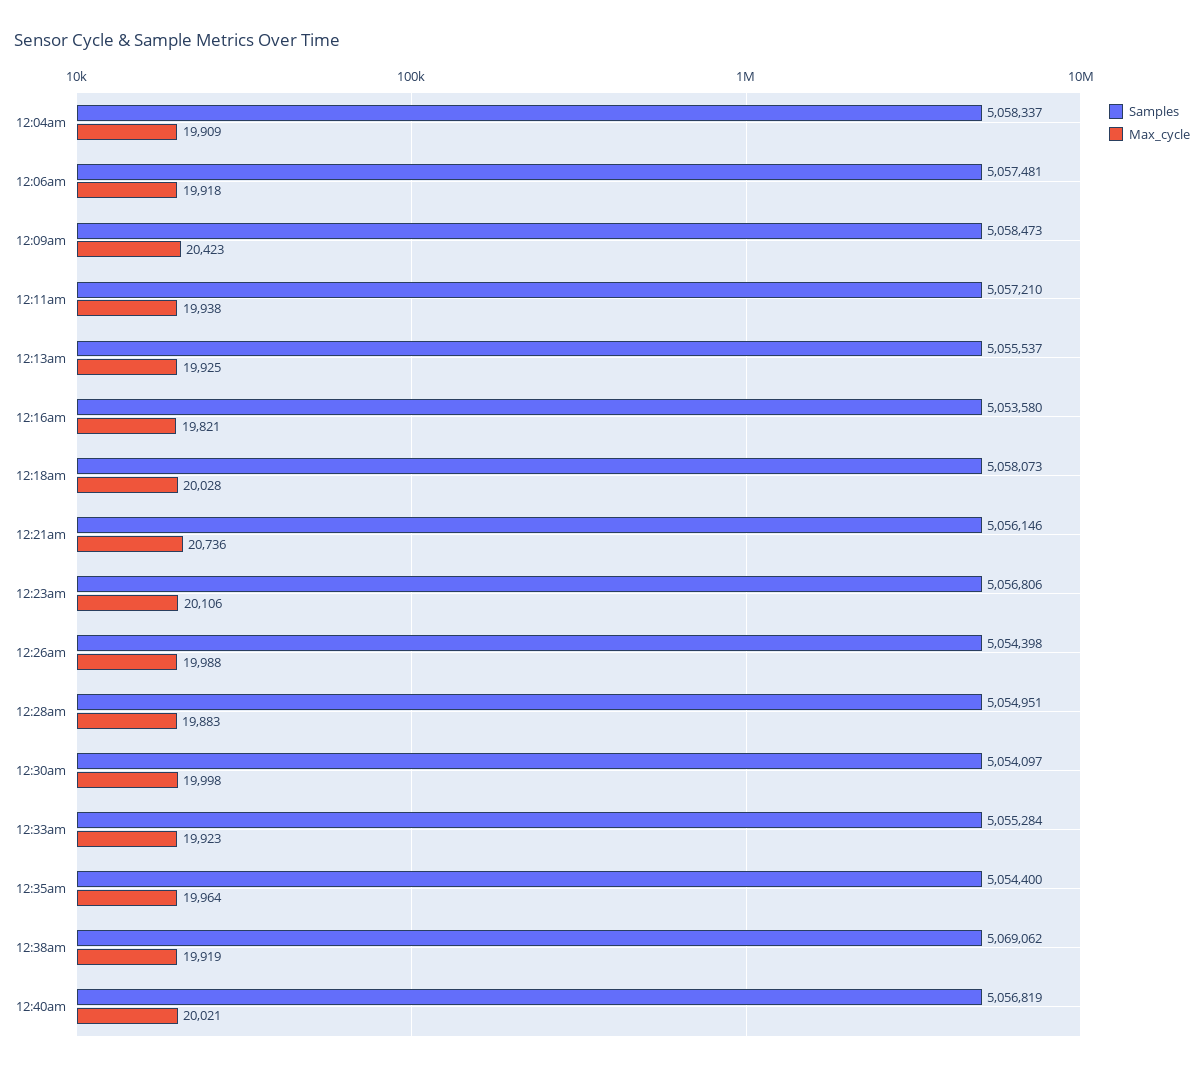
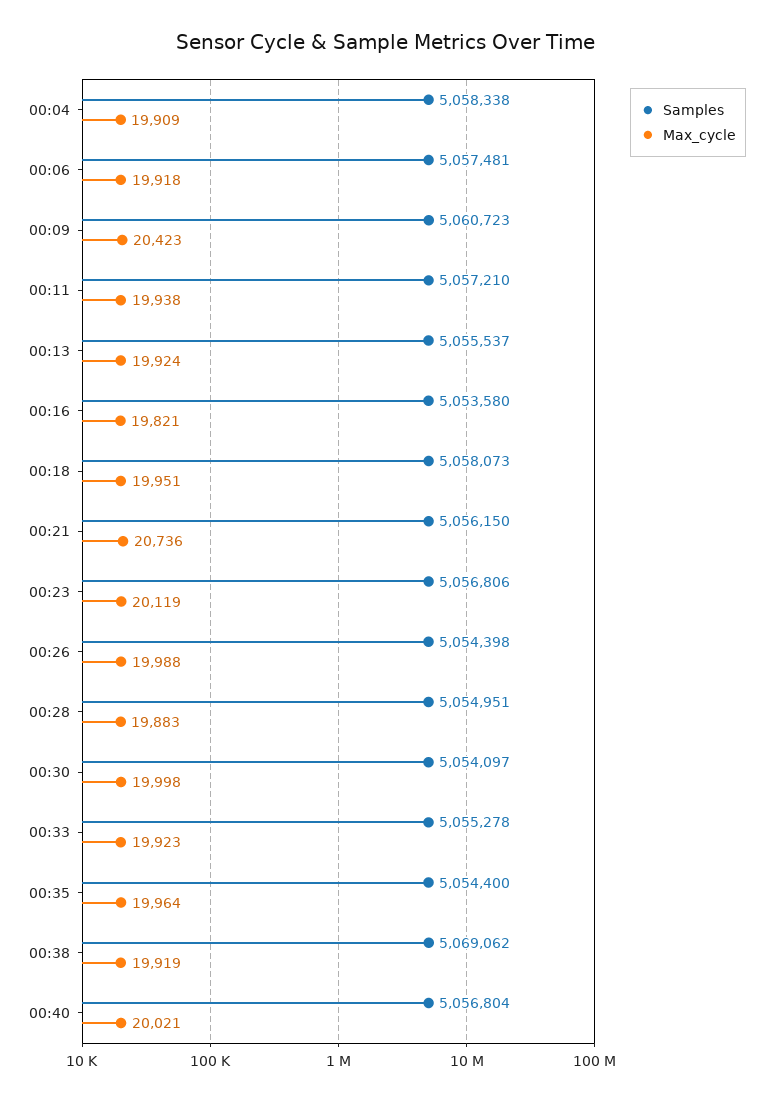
Samples, 12:04am: 5058337 -> 5058338
Samples, 12:09am: 5058473 -> 5060723
Max_cycle, 12:13am: 19925 -> 19924
Max_cycle, 12:18am: 20028 -> 19951
Samples, 12:21am: 5056146 -> 5056150
Max_cycle, 12:23am: 20106 -> 20119
Samples, 12:33am: 5055284 -> 5055278
Samples, 12:40am: 5056819 -> 5056804

